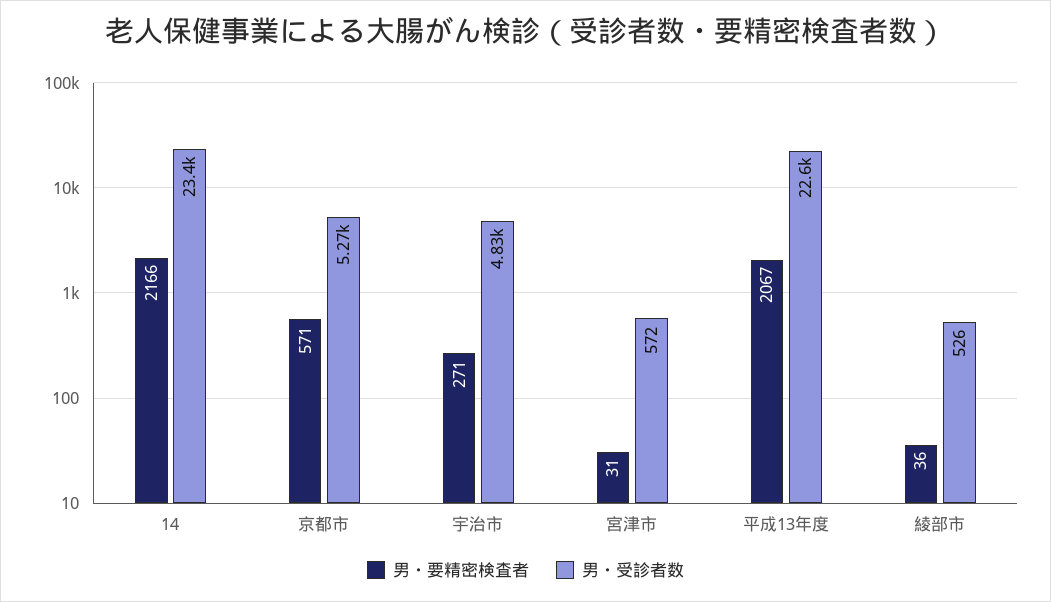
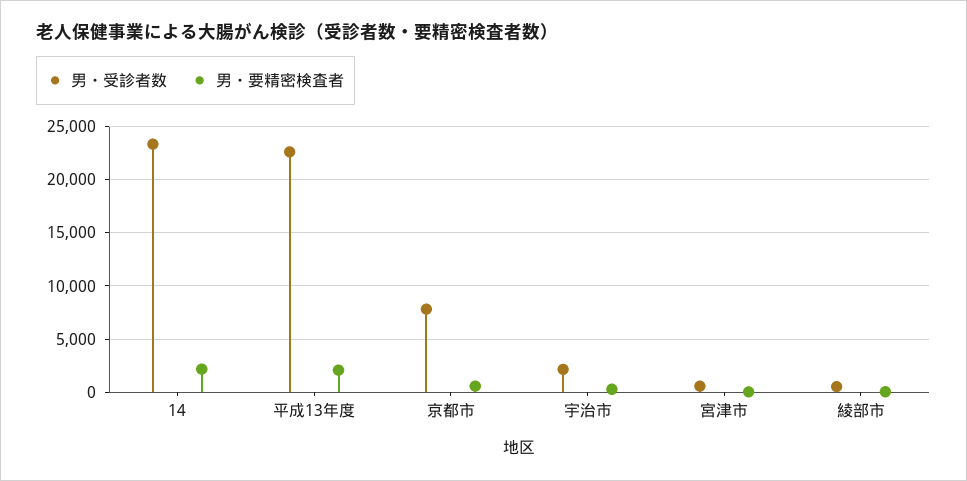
男・受診者数, 京都市: 5270 -> 8000
男・受診者数, 宇治市: 4830 -> 2000

